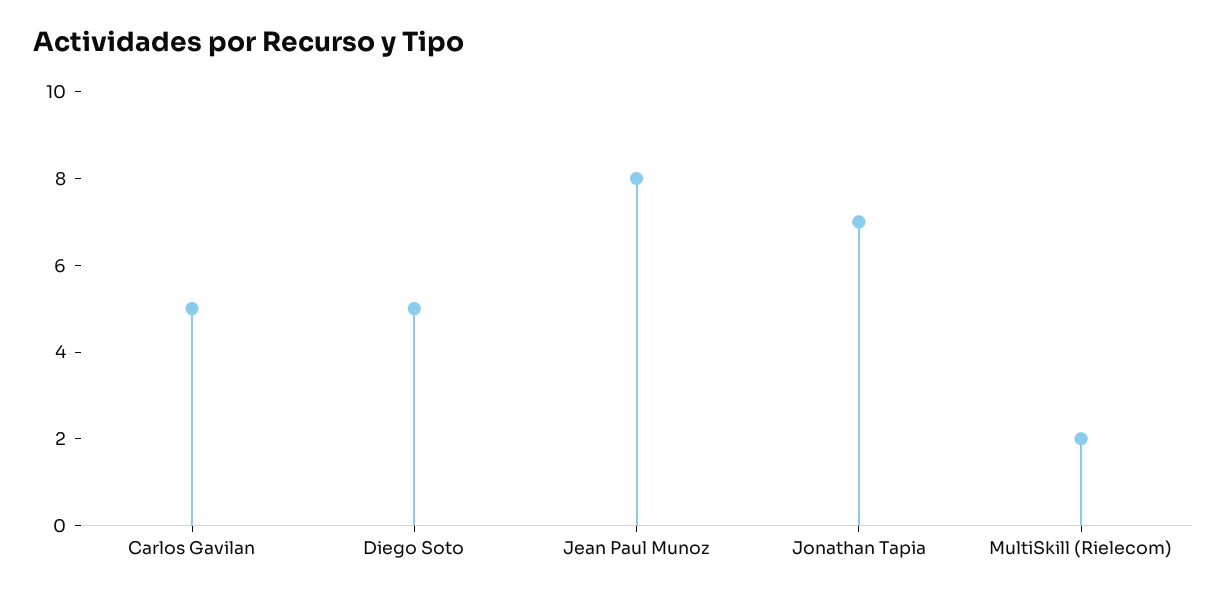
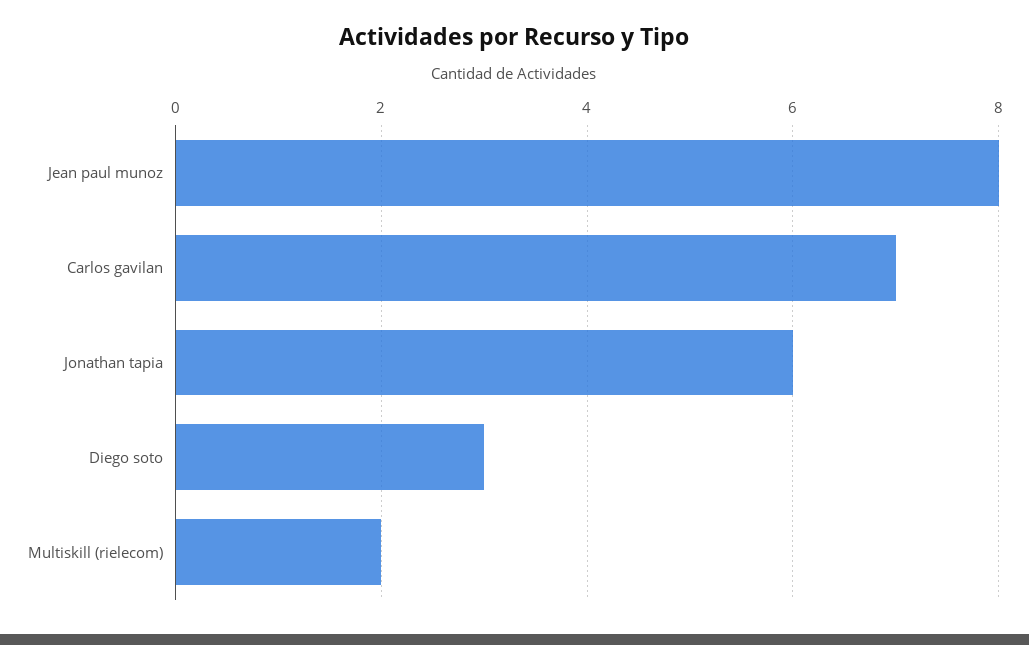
Carlos Gavilan: 5 -> 7
Diego Soto: 5 -> 3
Jonathan Tapia: 7 -> 6

